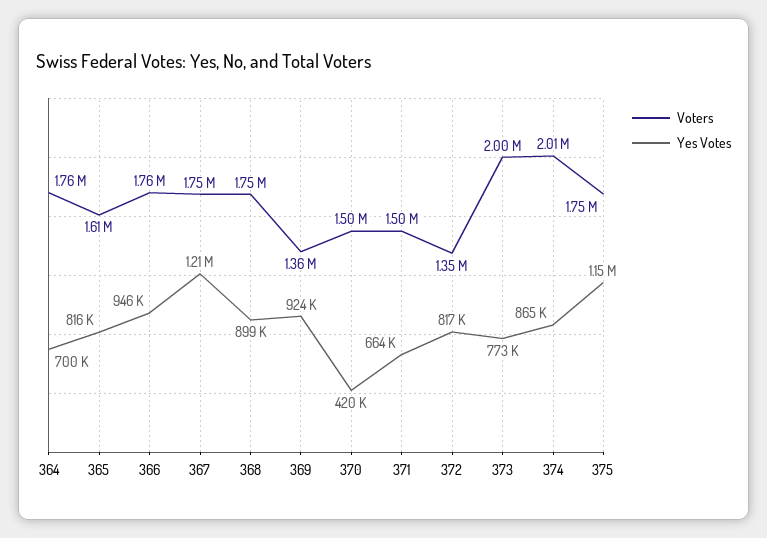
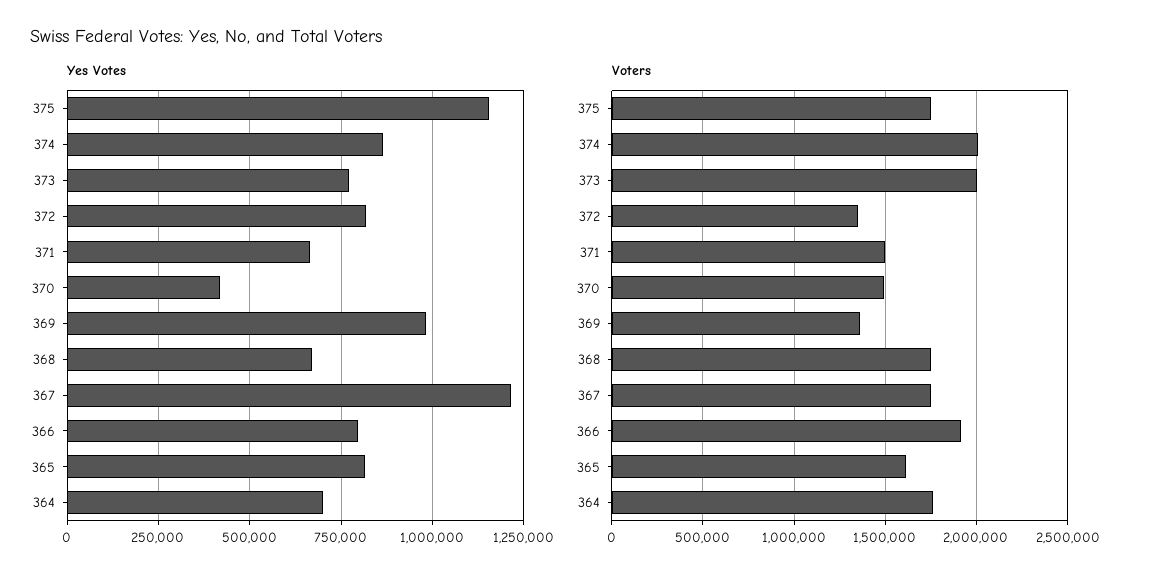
Voters, 366: 1760000 -> 1900000
Yes Votes, 366: 946000 -> 800000
Yes Votes, 368: 899000 -> 675000
Yes Votes, 369: 924000 -> 975000

